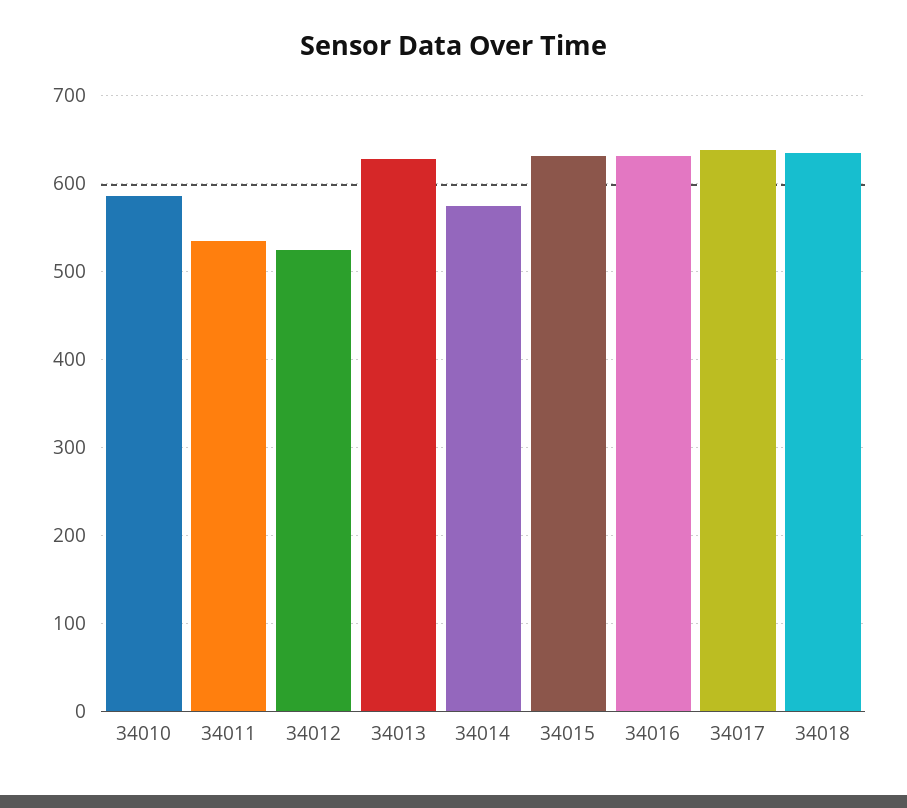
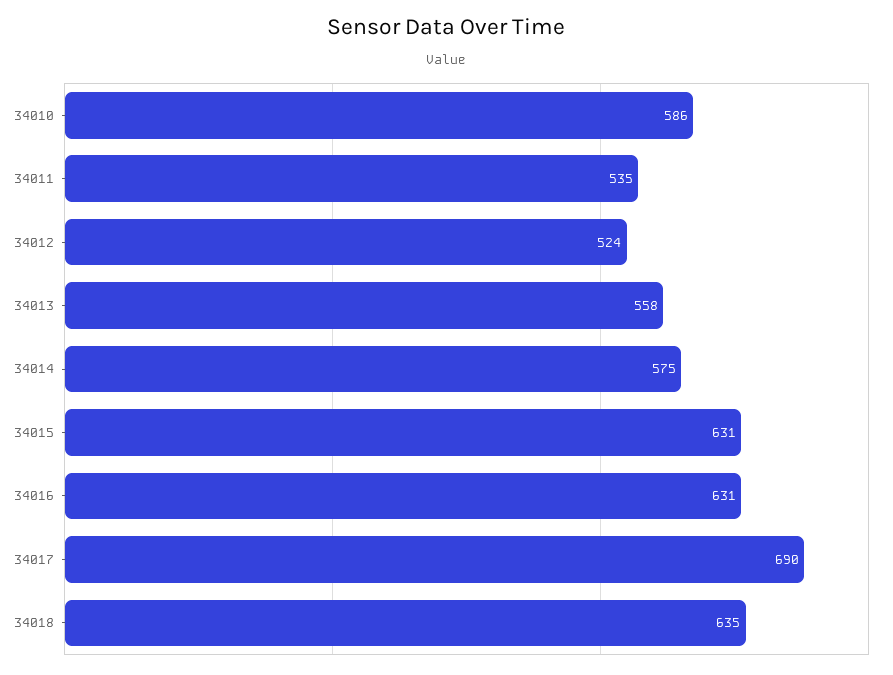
34013: 630 -> 558
34017: 640 -> 690

